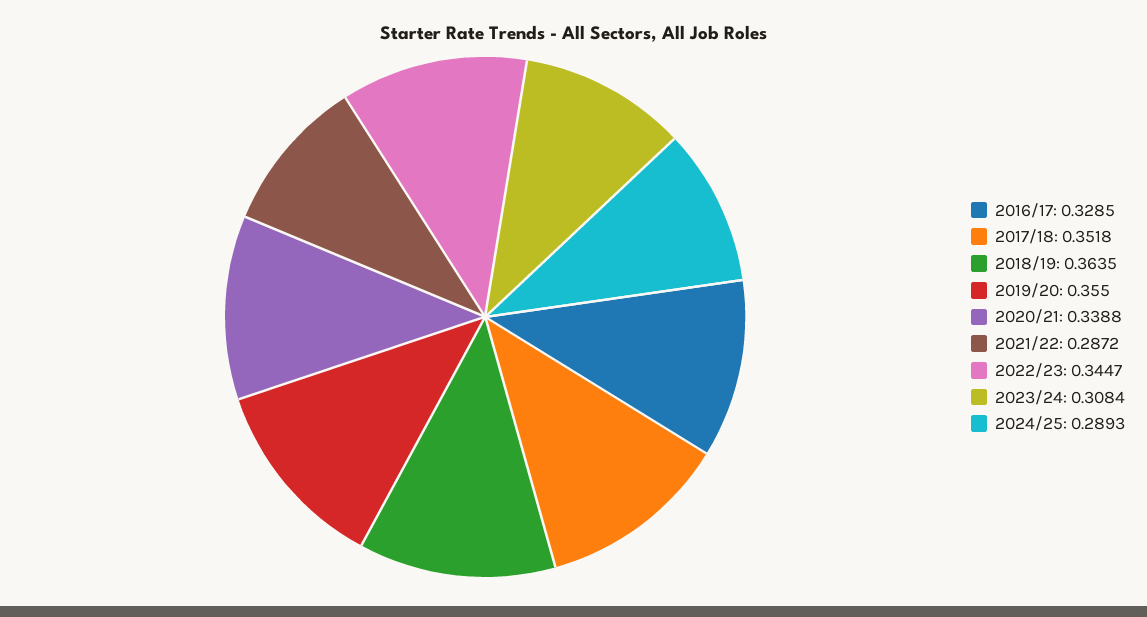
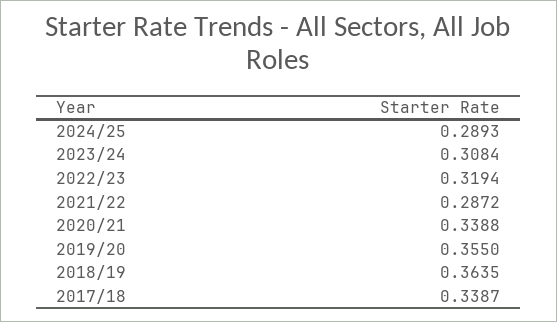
2016/17: 0.3285 -> none
2017/18: 0.3518 -> 0.3387
2022/23: 0.3447 -> 0.3194

